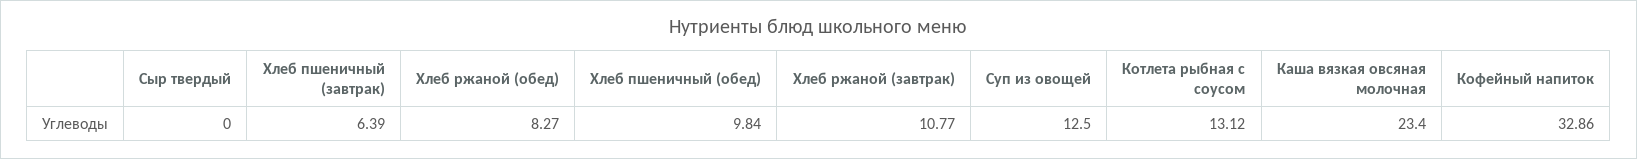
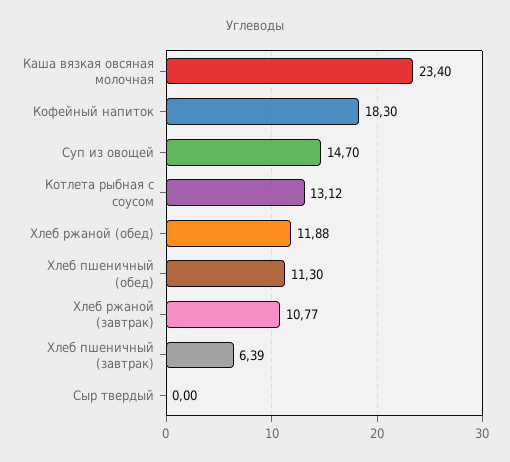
Хлеб ржаной (обед): 8.27 -> 11.88
Хлеб пшеничный (обед): 9.84 -> 11.3
Суп из овощей: 12.5 -> 14.7
Кофейный напиток: 32.86 -> 18.3

